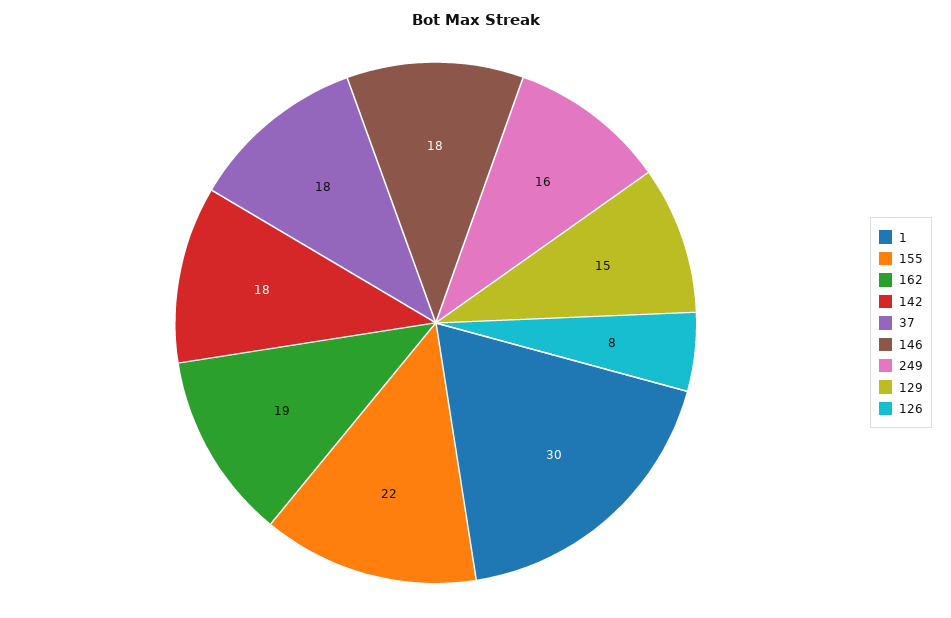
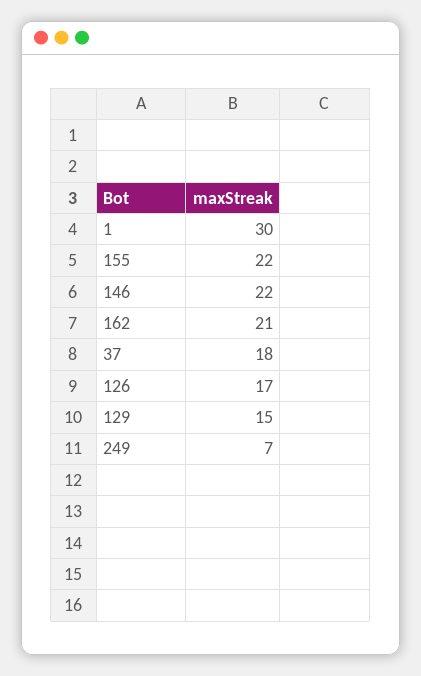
162: 19 -> 21
142: 18 -> none
146: 18 -> 22
249: 16 -> 7
126: 8 -> 17

